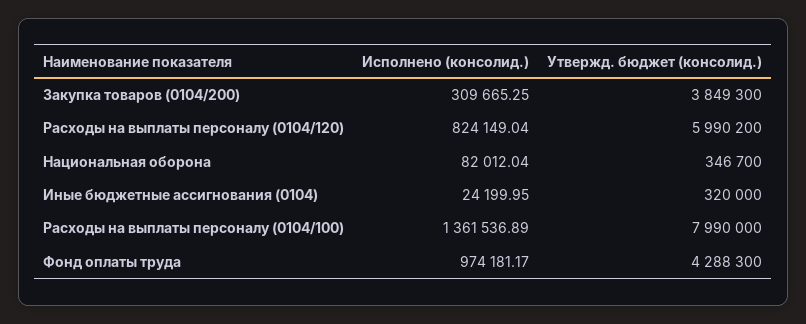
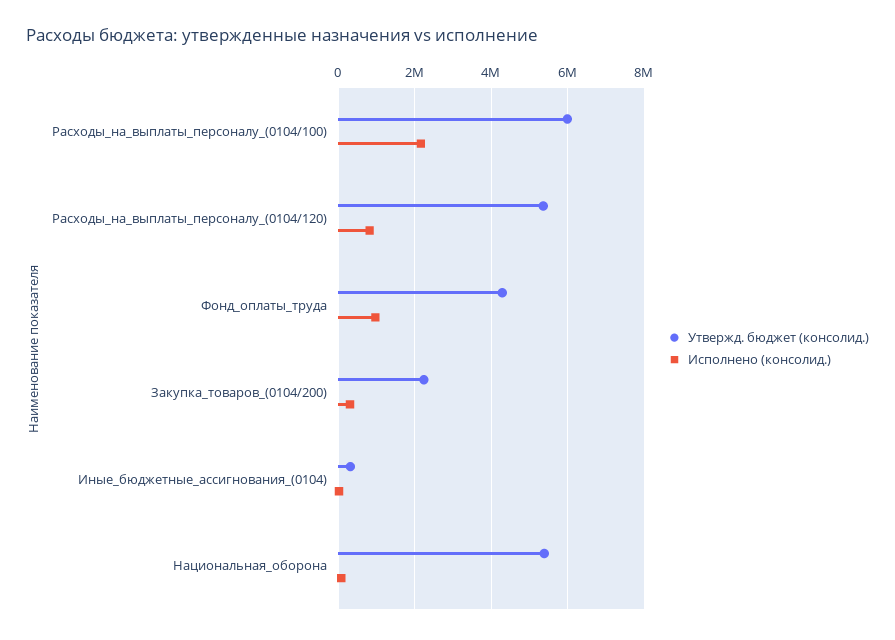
Утвержд. бюджет (консолид.), Закупка товаров (0104/200): 3849300 -> 2200000
Утвержд. бюджет (консолид.), Расходы на выплаты персоналу (0104/120): 5990200 -> 5400000
Утвержд. бюджет (консолид.), Национальная оборона: 346700 -> 5400000
Исполнено (консолид.), Расходы на выплаты персоналу (0104/100): 1361536.89 -> 2200000
Утвержд. бюджет (консолид.), Расходы на выплаты персоналу (0104/100): 7990000 -> 6000000

